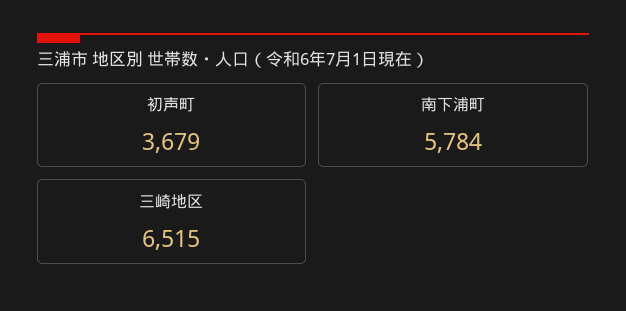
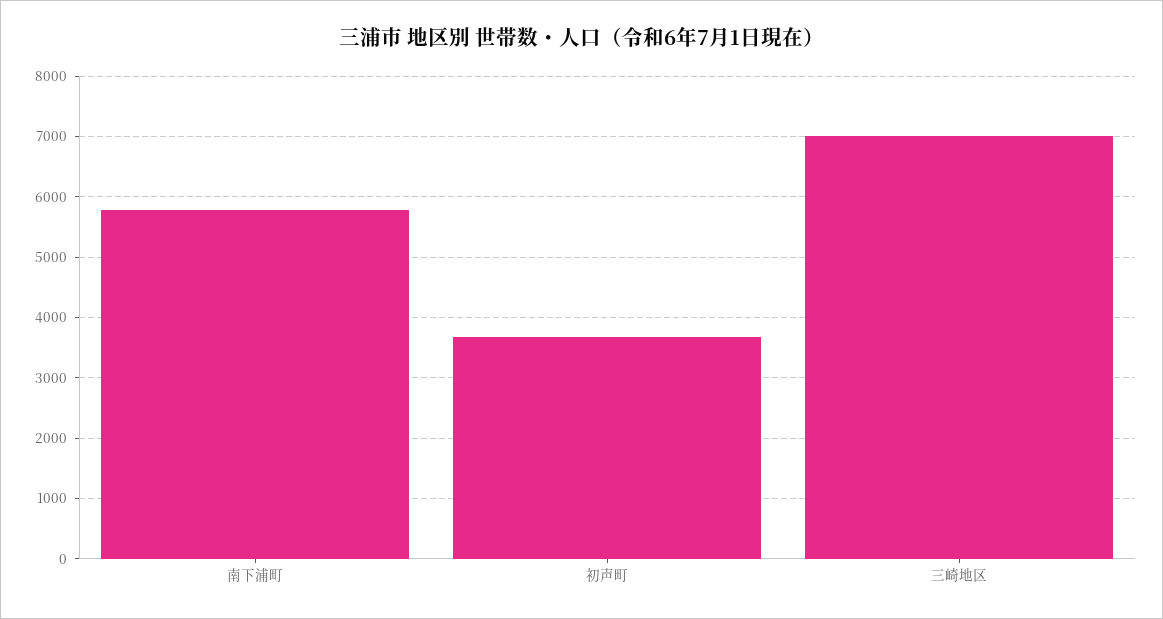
三崎地区: 6515 -> 7000

